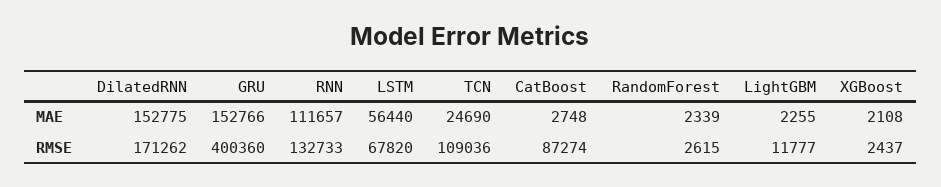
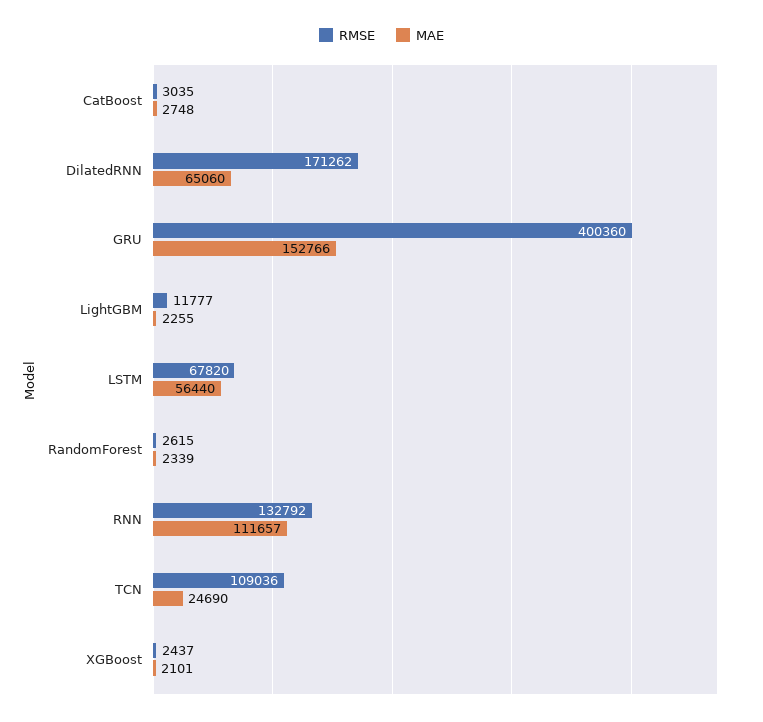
MAE, DilatedRNN: 152775 -> 65060
MAE, XGBoost: 2108 -> 2101
RMSE, RNN: 132733 -> 132792
RMSE, CatBoost: 87274 -> 3035

